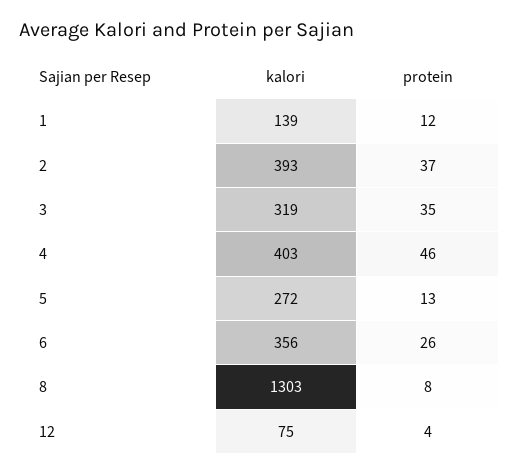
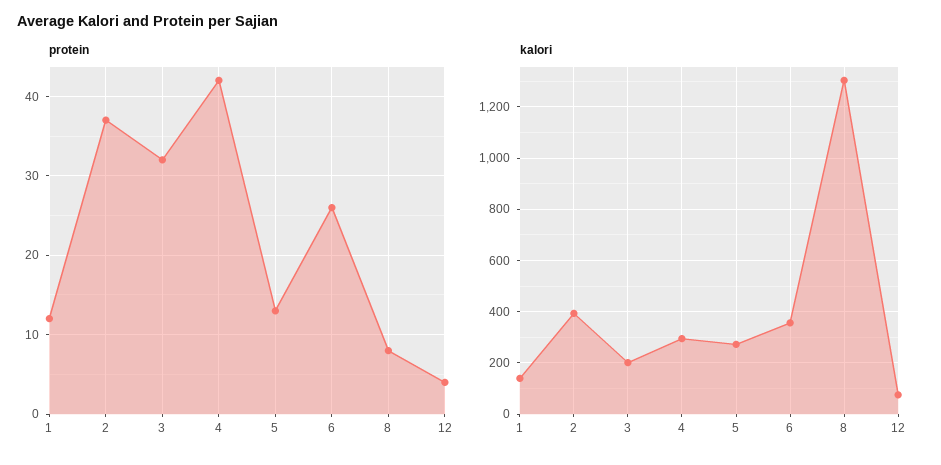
kalori, 3: 319 -> 200
protein, 3: 35 -> 32
kalori, 4: 403 -> 300
protein, 4: 46 -> 42

